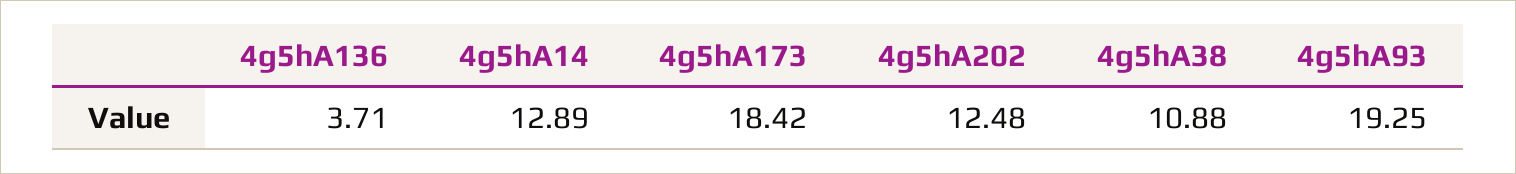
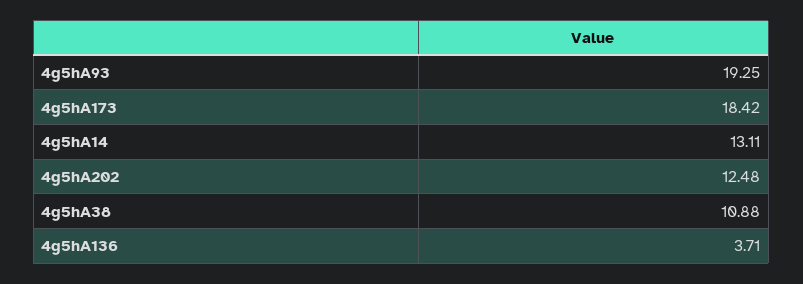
4g5hA14: 12.89 -> 13.11

